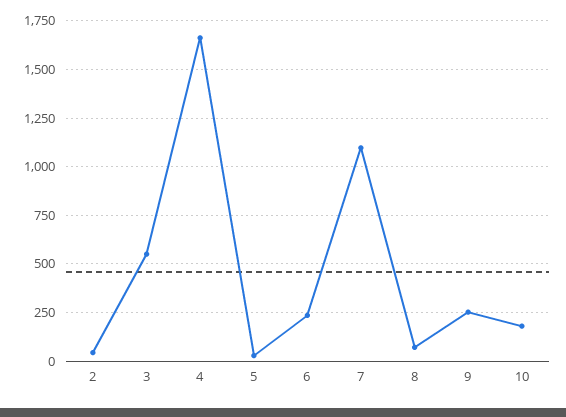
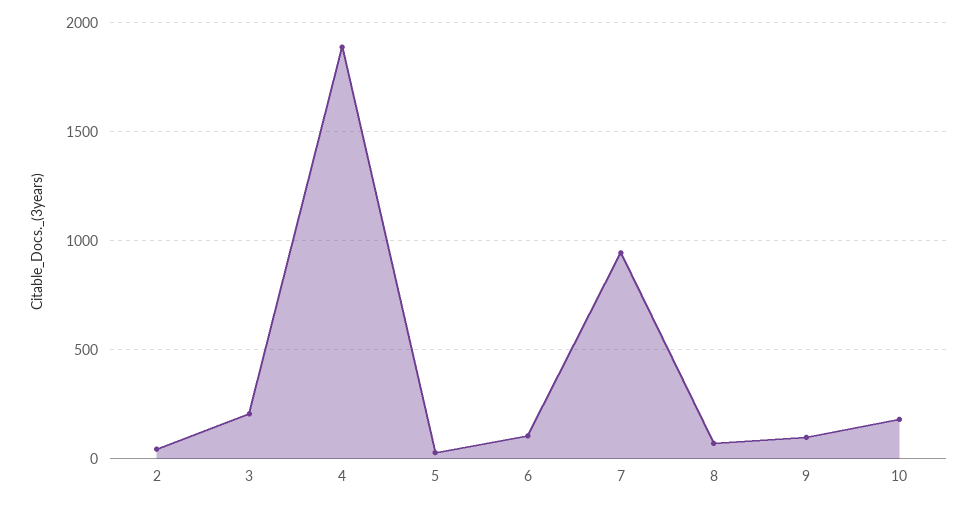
3: 550 -> 200
4: 1650 -> 1900
6: 250 -> 100
7: 1100 -> 950
9: 250 -> 100

